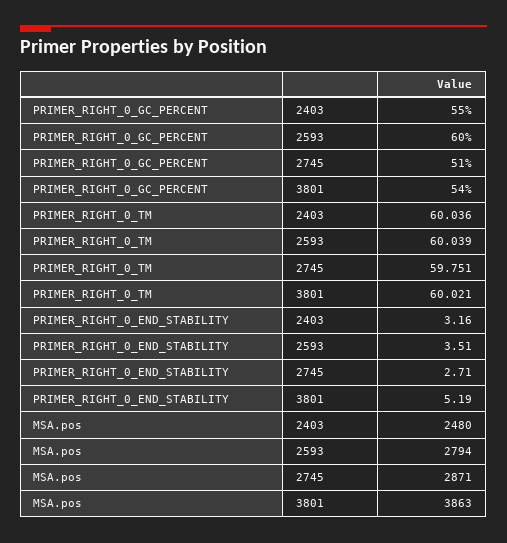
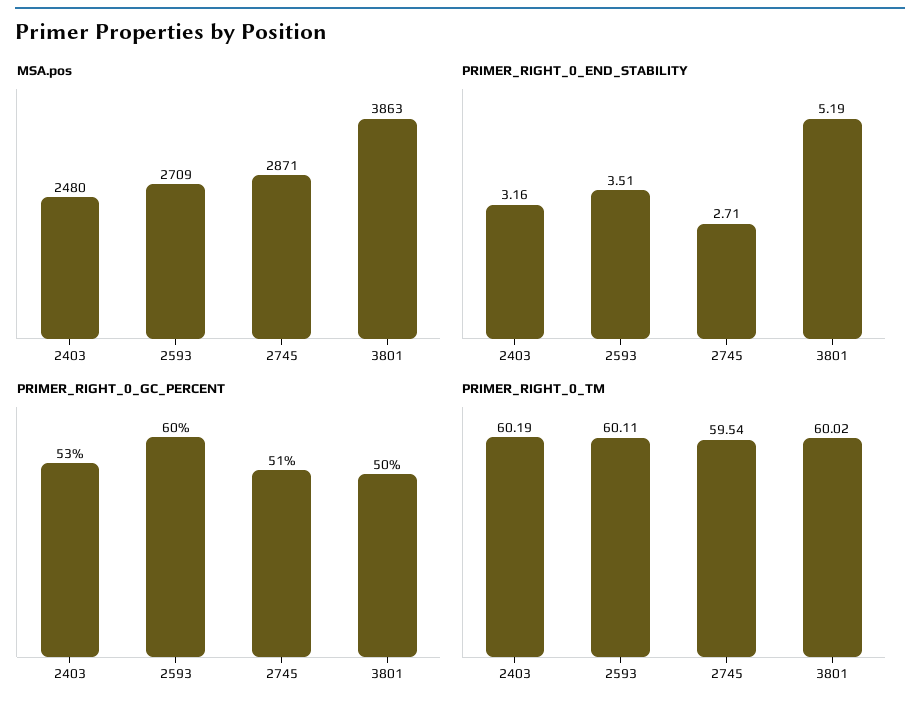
PRIMER_RIGHT_0_GC_PERCENT, 2403: 55 -> 53
PRIMER_RIGHT_0_GC_PERCENT, 3801: 54 -> 50
PRIMER_RIGHT_0_TM, 2403: 60.036 -> 60.19
PRIMER_RIGHT_0_TM, 2593: 60.039 -> 60.11
PRIMER_RIGHT_0_TM, 2745: 59.751 -> 59.54
MSA.pos, 2593: 2794 -> 2709

